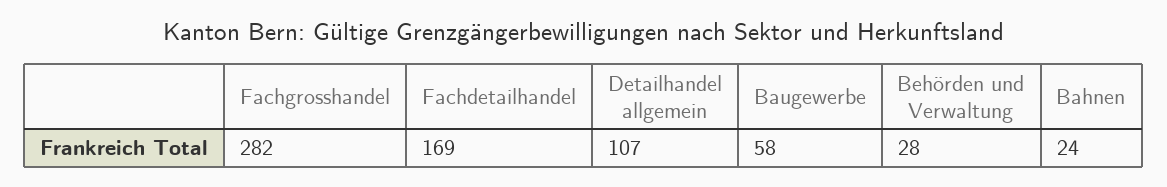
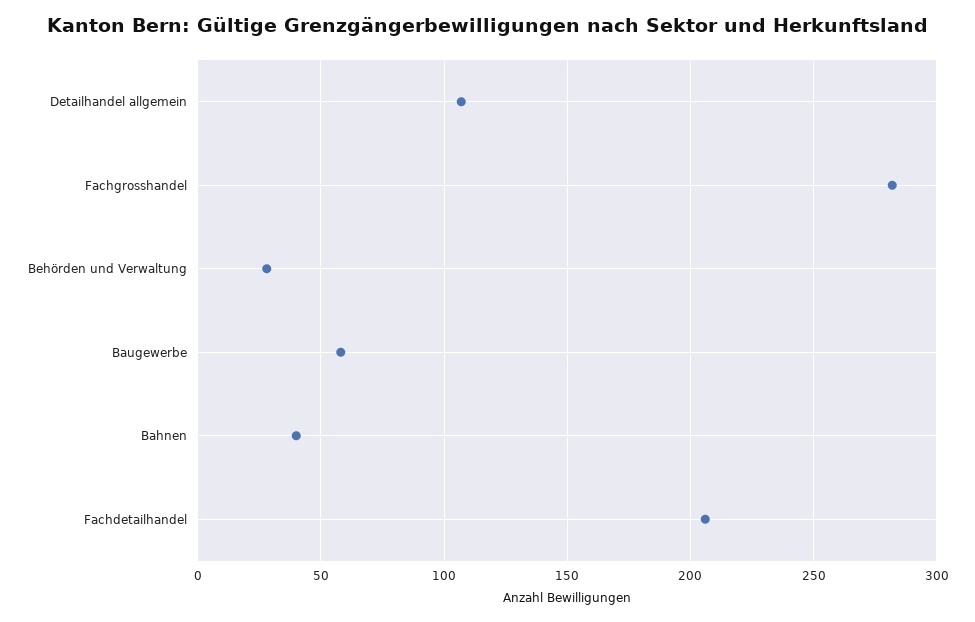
Fachdetailhandel: 169 -> 205
Bahnen: 24 -> 40

